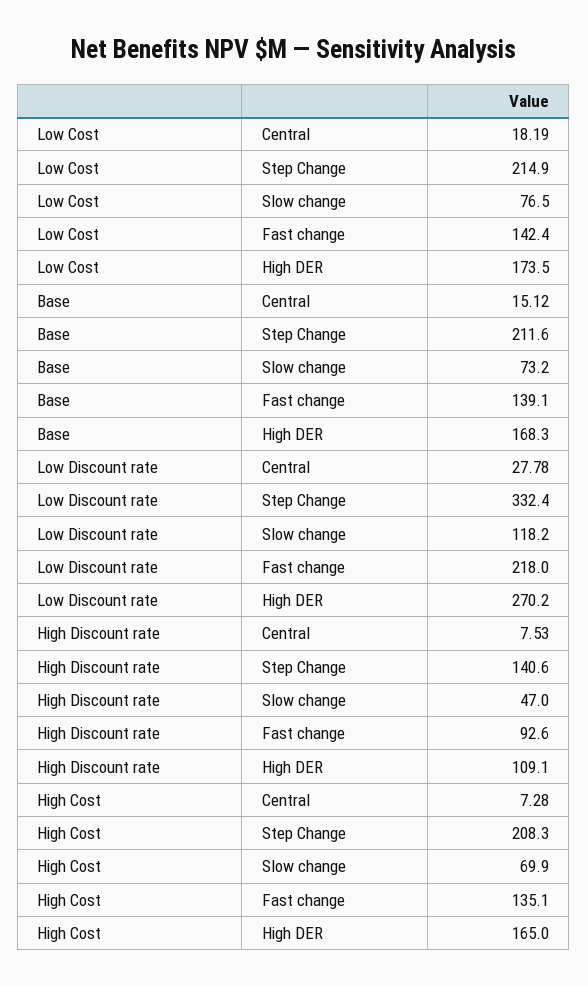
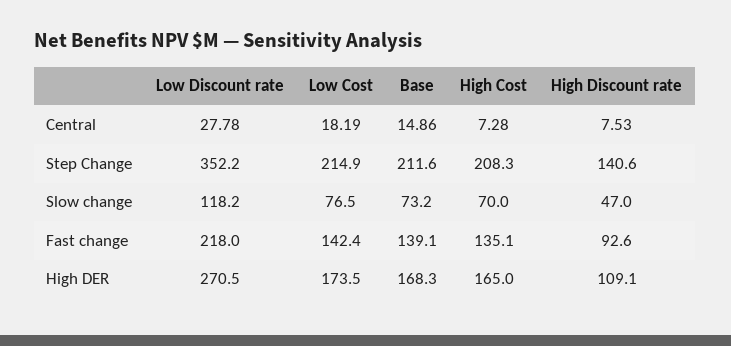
Base, Central: 15.12 -> 14.86
Low Discount rate, Step Change: 332.4 -> 352.2
Low Discount rate, High DER: 270.2 -> 270.5
High Cost, Slow change: 69.9 -> 70

